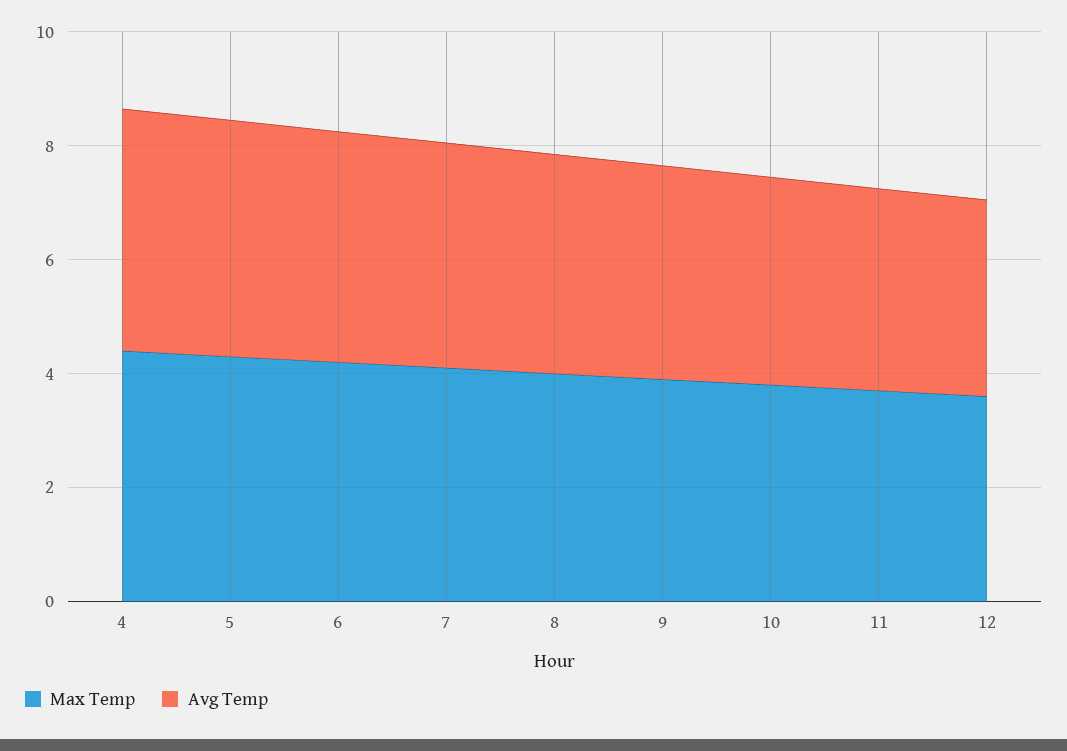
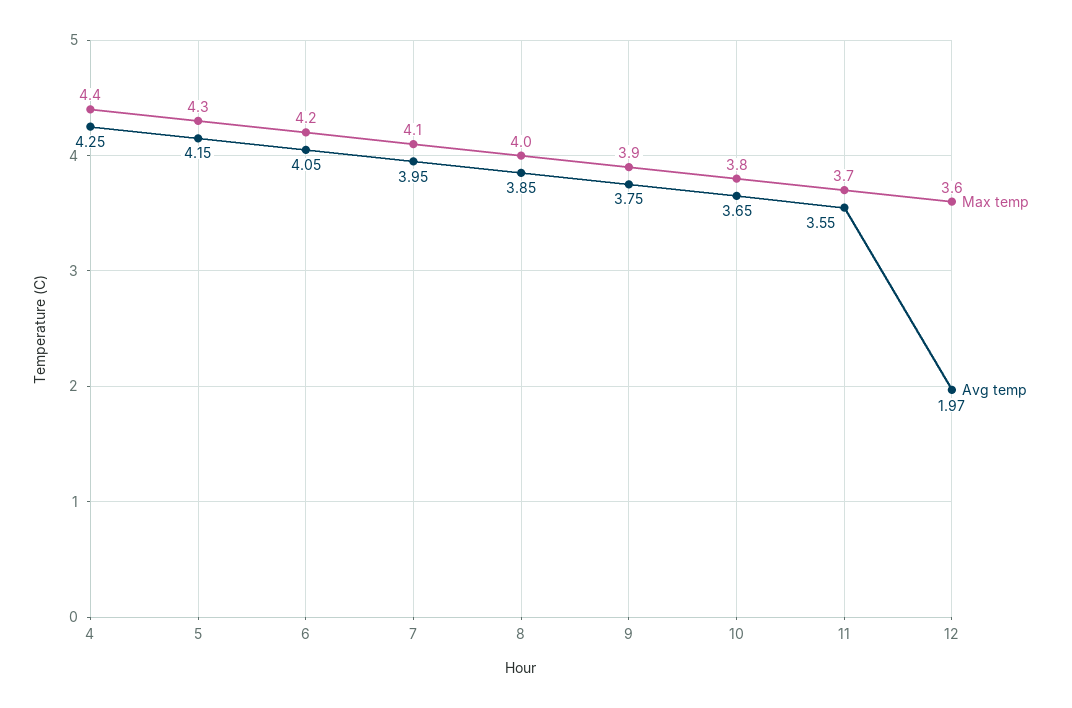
Avg Temp, 12: 3.5 -> 1.97

